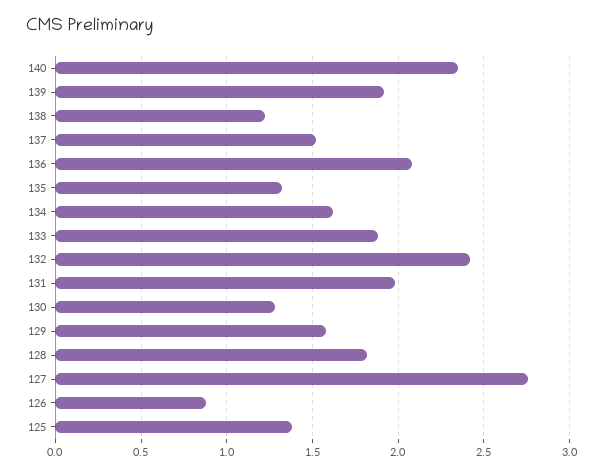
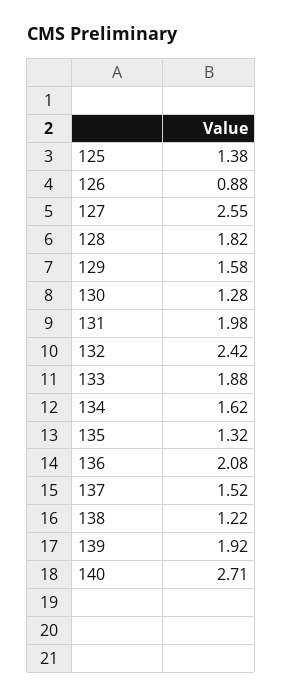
140: 2.35 -> 2.71
127: 2.75 -> 2.55

